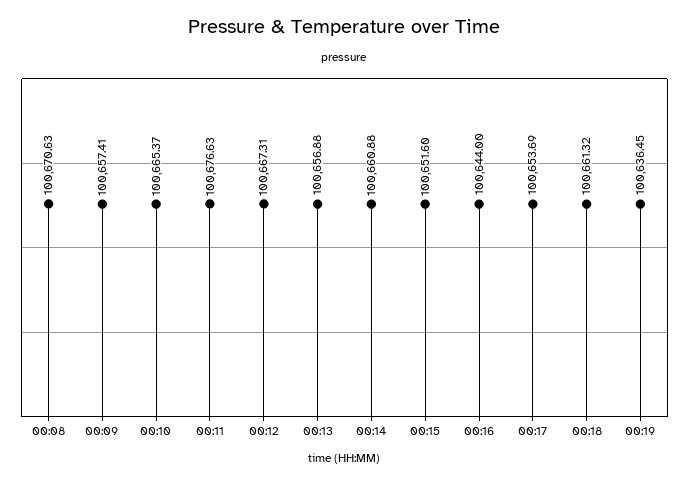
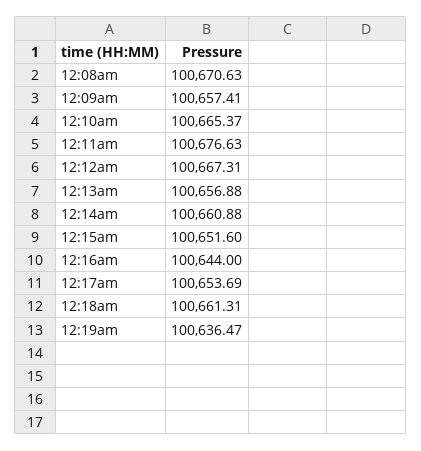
00:18: 100661.32 -> 100661.31
00:19: 100636.45 -> 100636.47

